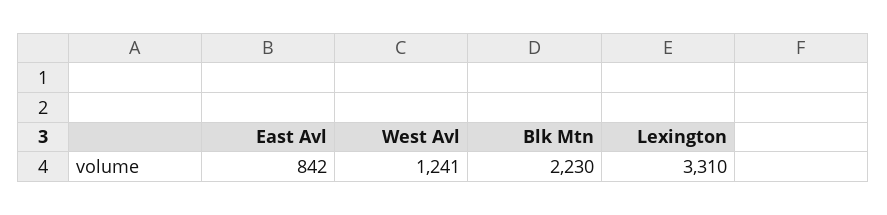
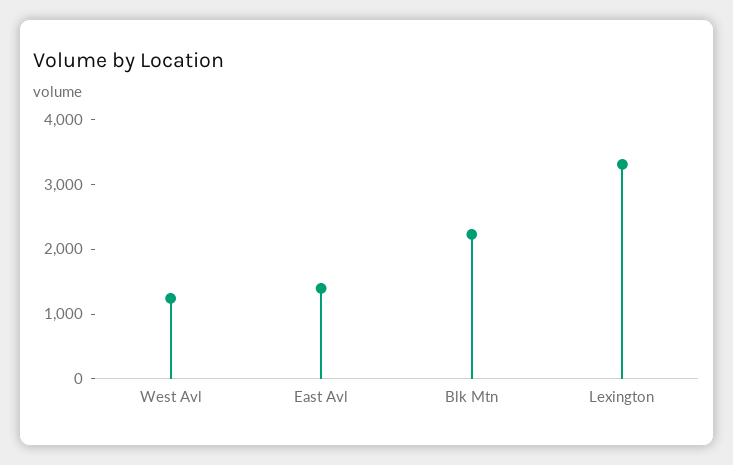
East Avl: 842 -> 1400

